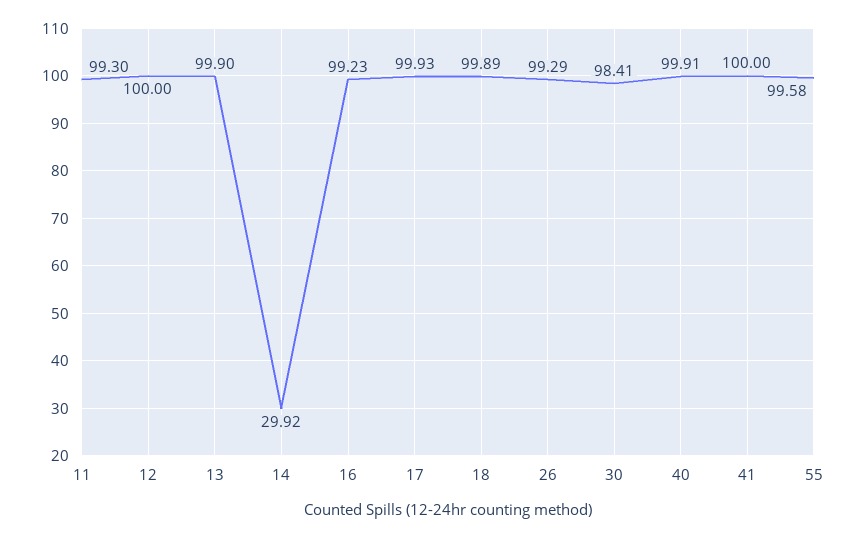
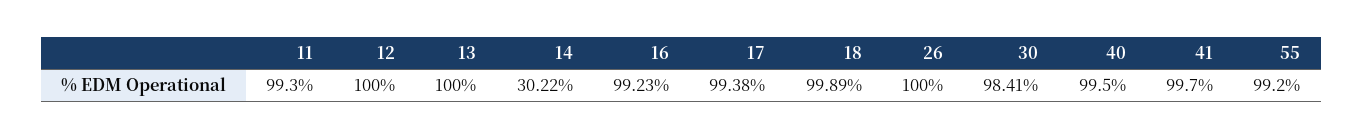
13: 99.9 -> 100
14: 29.92 -> 30.22
17: 99.93 -> 99.38
26: 99.29 -> 100
40: 99.91 -> 99.5
41: 100 -> 99.7
55: 99.58 -> 99.2

